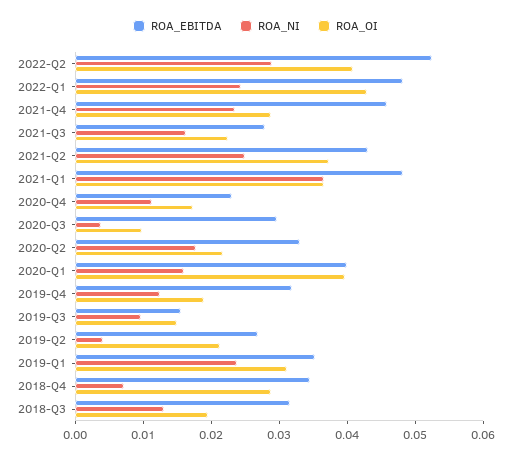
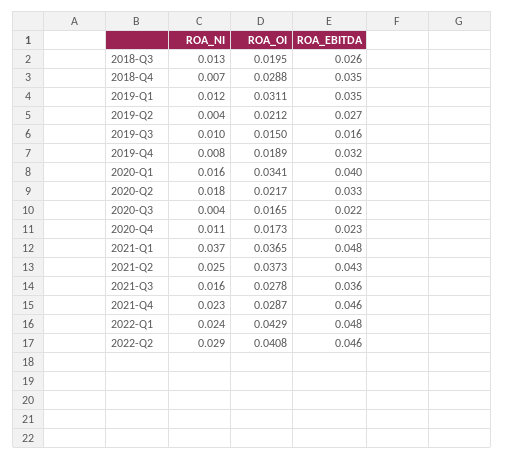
ROA_EBITDA, 2022-Q2: 0.052 -> 0.046
ROA_EBITDA, 2021-Q3: 0.028 -> 0.036
ROA_OI, 2021-Q3: 0.022 -> 0.0278
ROA_EBITDA, 2020-Q3: 0.03 -> 0.022
ROA_OI, 2020-Q3: 0.01 -> 0.0165
ROA_OI, 2020-Q1: 0.04 -> 0.0341
ROA_NI, 2019-Q4: 0.012 -> 0.008
ROA_NI, 2019-Q1: 0.024 -> 0.012
ROA_EBITDA, 2018-Q3: 0.032 -> 0.026

